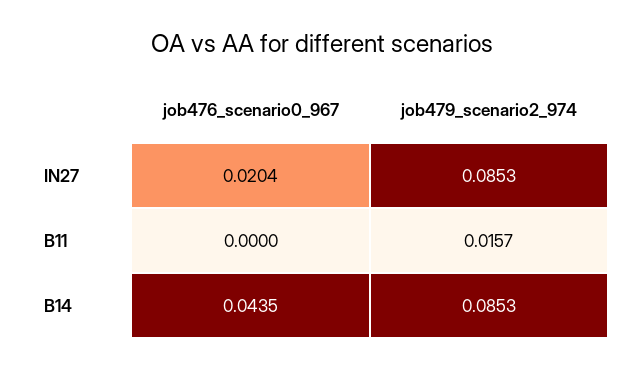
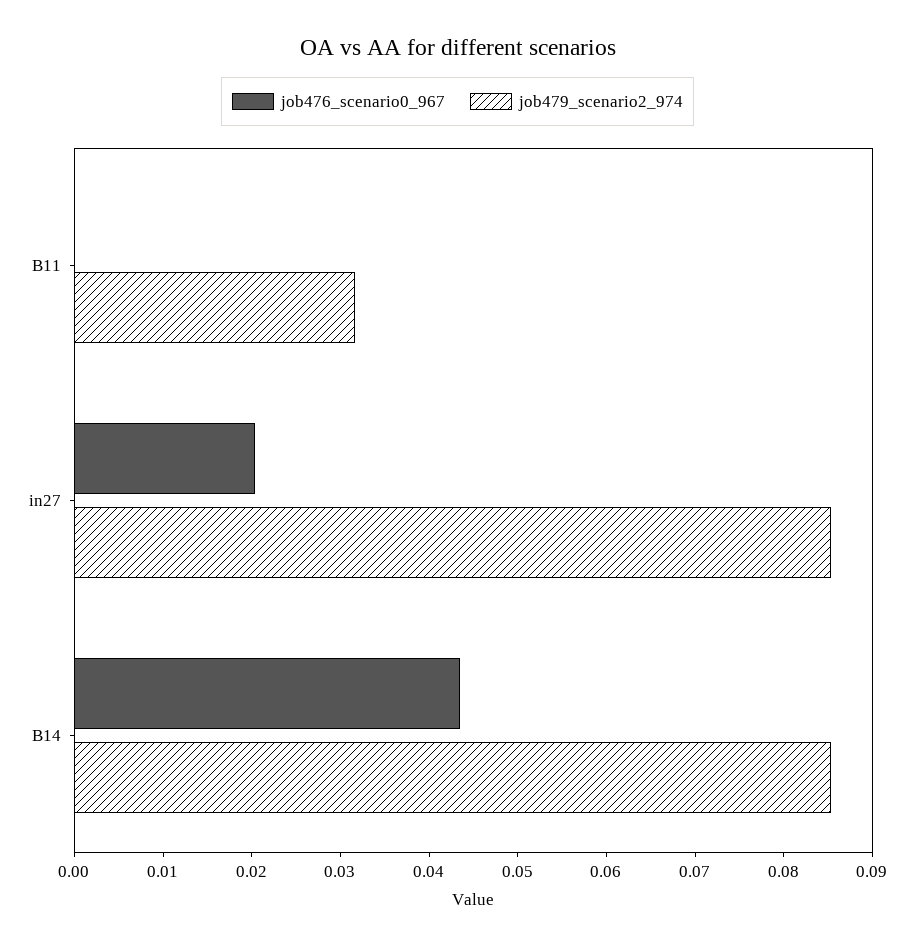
job479_scenario2_974, B11: 0.0157 -> 0.032

